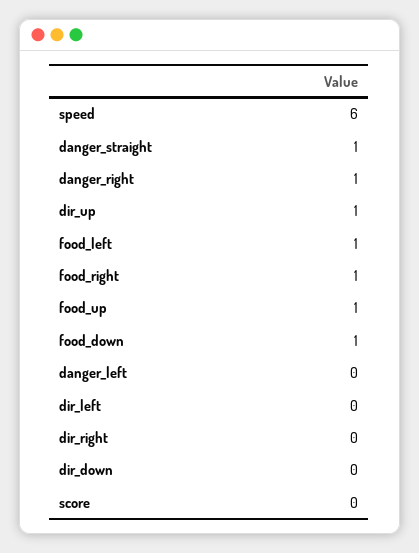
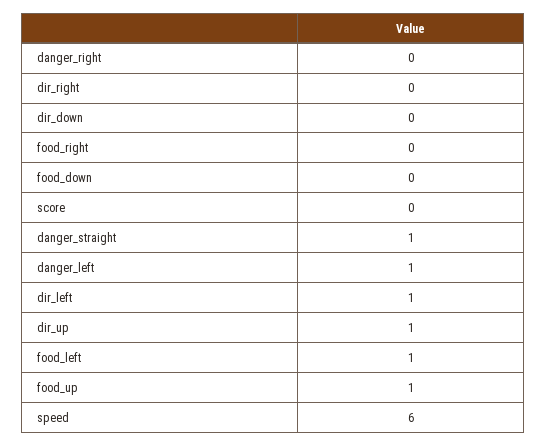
danger_right: 1 -> 0
food_right: 1 -> 0
food_down: 1 -> 0
danger_left: 0 -> 1
dir_left: 0 -> 1

